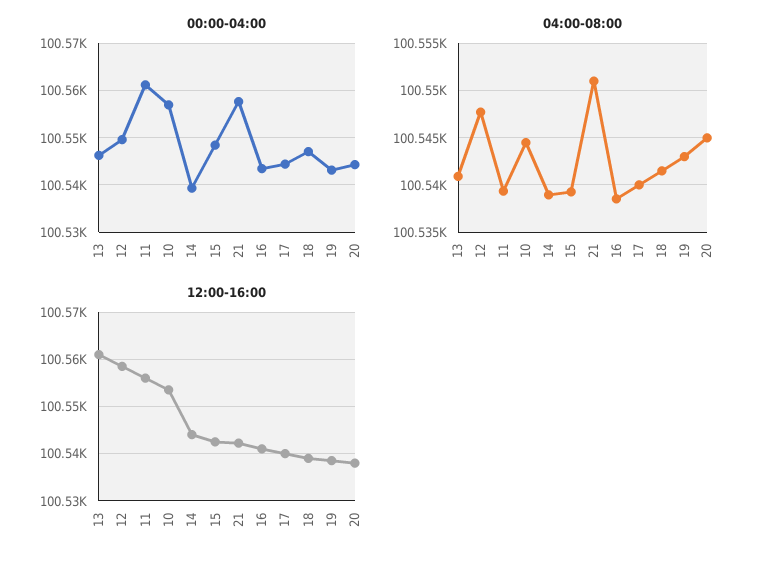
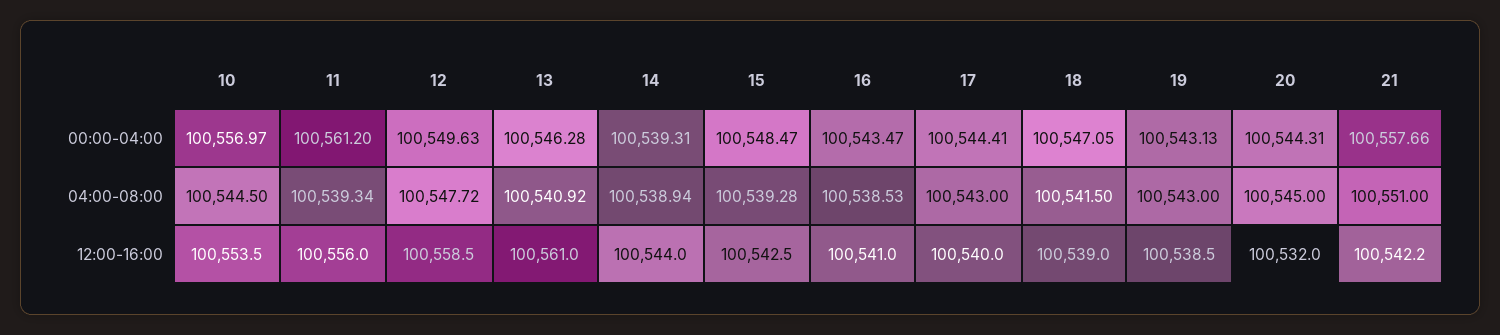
04:00-08:00, 17: 100540 -> 100543
12:00-16:00, 20: 100538 -> 100532

